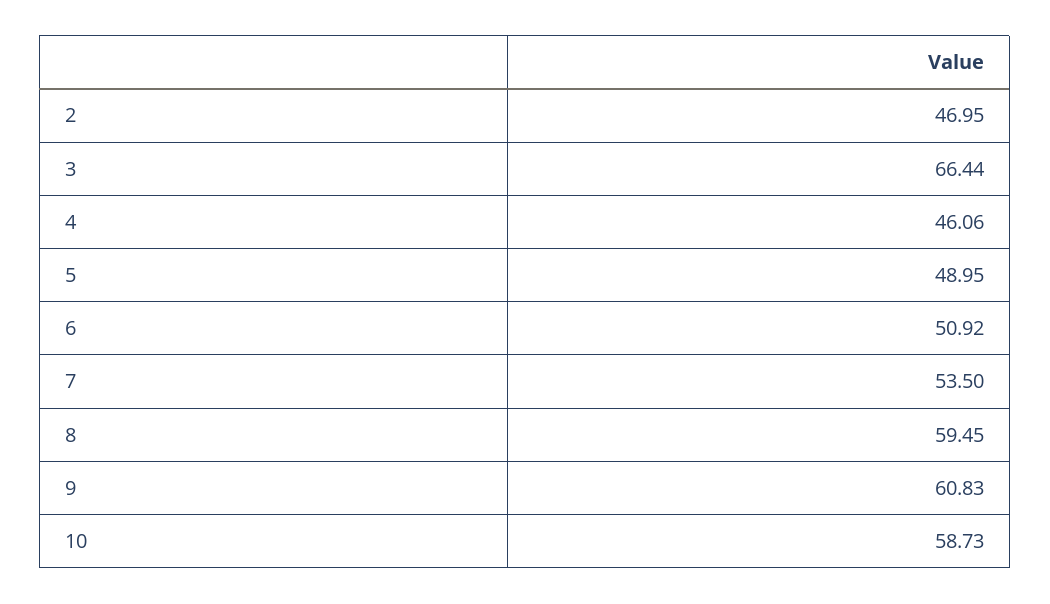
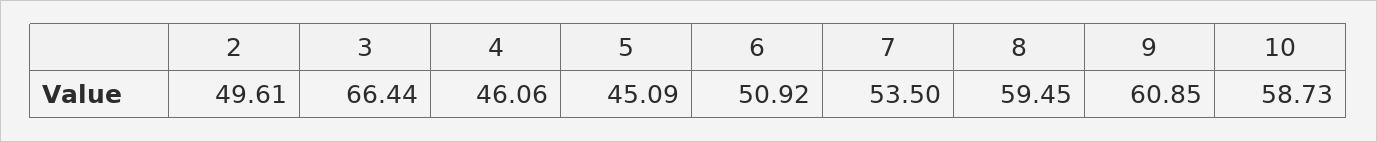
2: 46.95 -> 49.61
5: 48.95 -> 45.09
9: 60.83 -> 60.85

